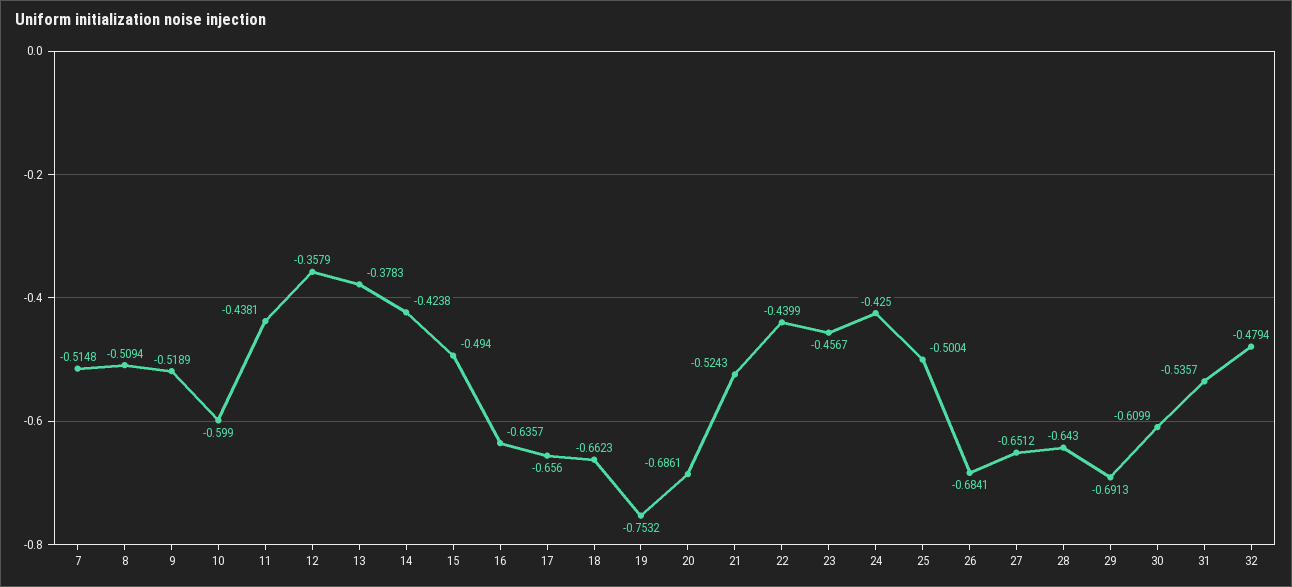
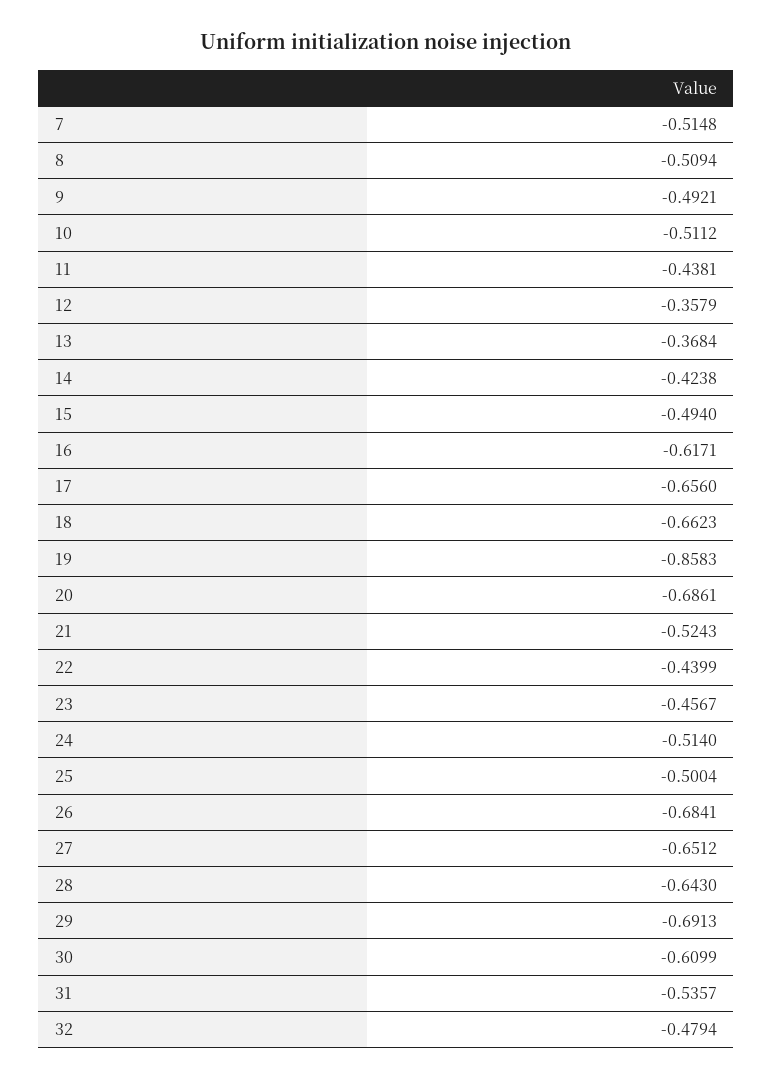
9: -0.5189 -> -0.4921
10: -0.599 -> -0.5112
13: -0.3783 -> -0.3684
16: -0.6357 -> -0.6171
19: -0.7532 -> -0.8583
24: -0.425 -> -0.514

